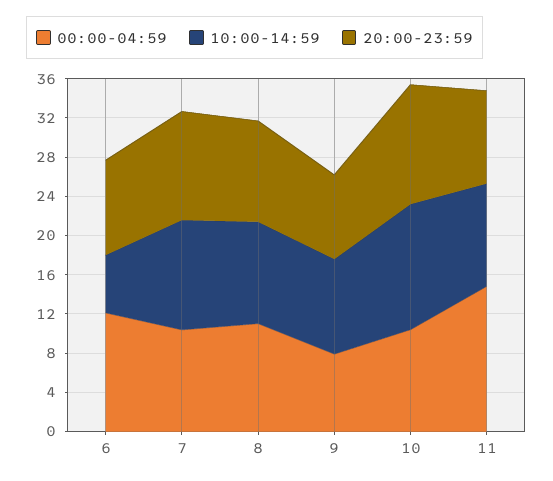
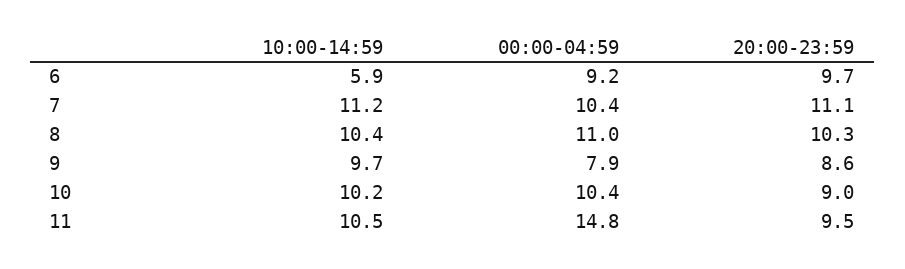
00:00-04:59, 6: 12 -> 9.2
10:00-14:59, 10: 13 -> 10.2
20:00-23:59, 10: 12 -> 9

